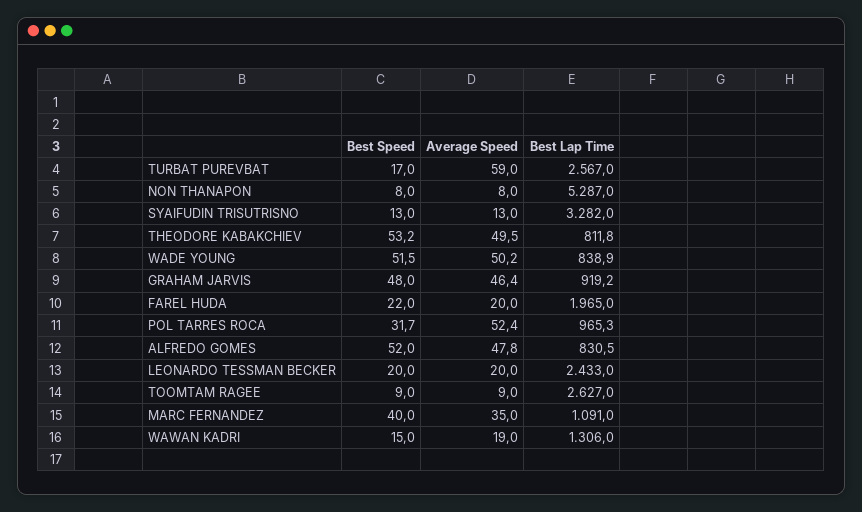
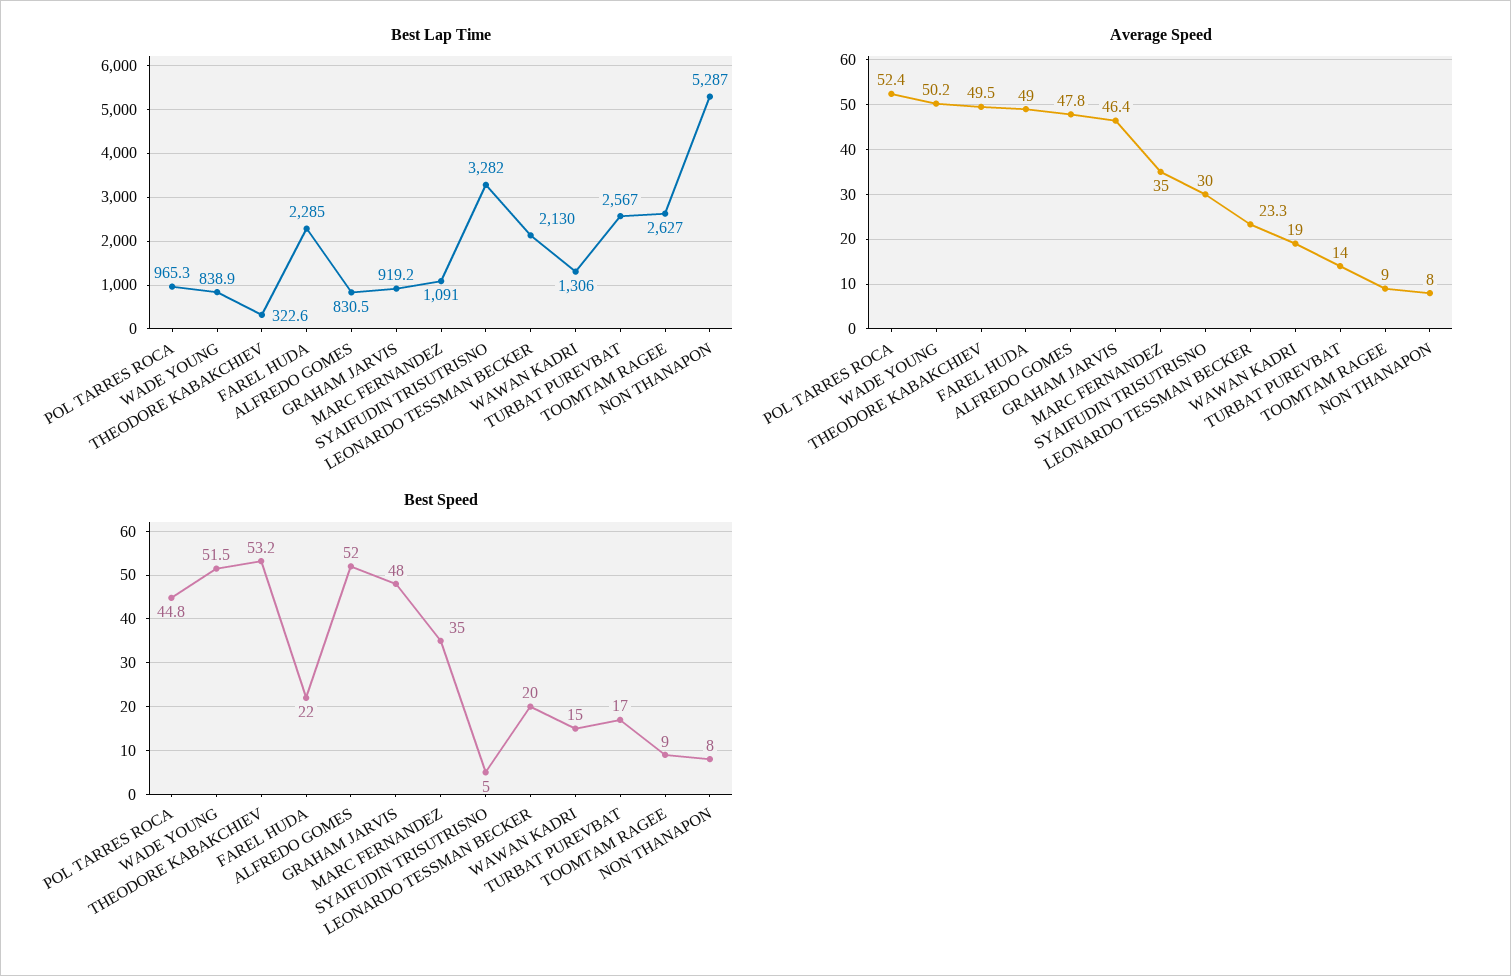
Average Speed, TURBAT PUREVBAT: 59 -> 14
Best Speed, SYAIFUDIN TRISUTRISNO: 13 -> 5
Average Speed, SYAIFUDIN TRISUTRISNO: 13 -> 30
Best Lap Time, THEODORE KABAKCHIEV: 811.8 -> 322.6
Average Speed, FAREL HUDA: 20 -> 49
Best Lap Time, FAREL HUDA: 1965 -> 2285
Best Speed, POL TARRES ROCA: 31.7 -> 44.8
Average Speed, LEONARDO TESSMAN BECKER: 20 -> 23.3
Best Lap Time, LEONARDO TESSMAN BECKER: 2433 -> 2130
Best Speed, MARC FERNANDEZ: 40 -> 35

